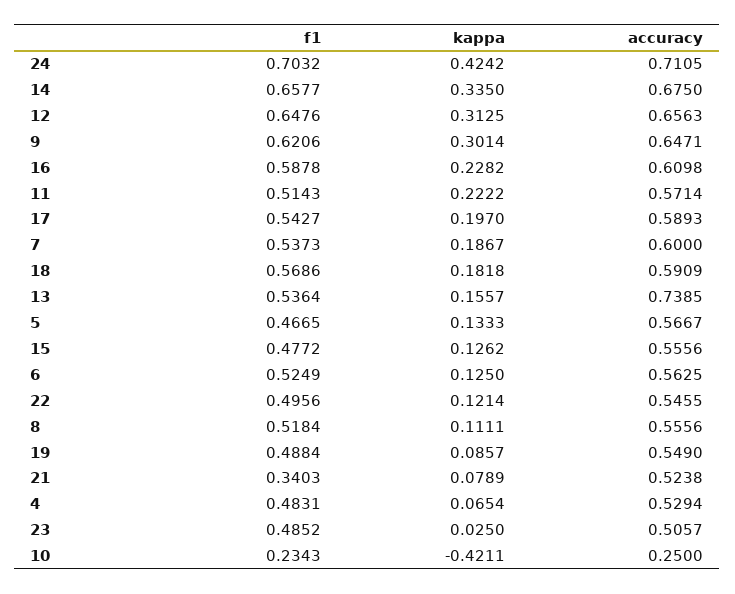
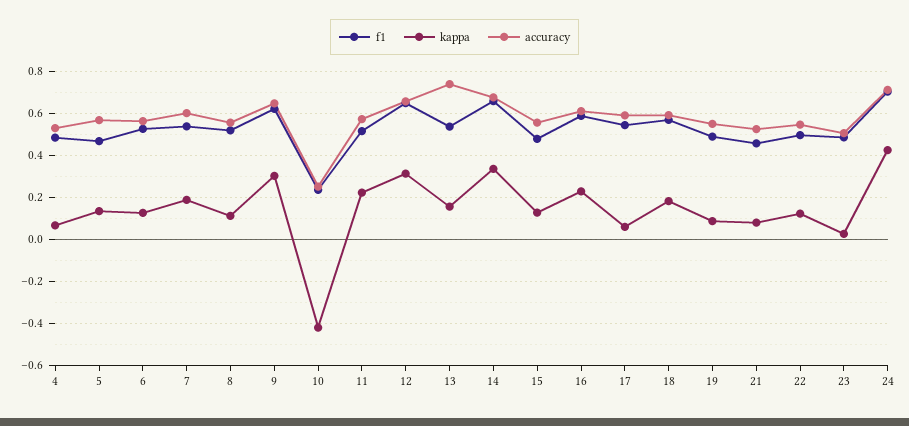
kappa, 17: 0.197 -> 0.05
f1, 21: 0.3403 -> 0.45

